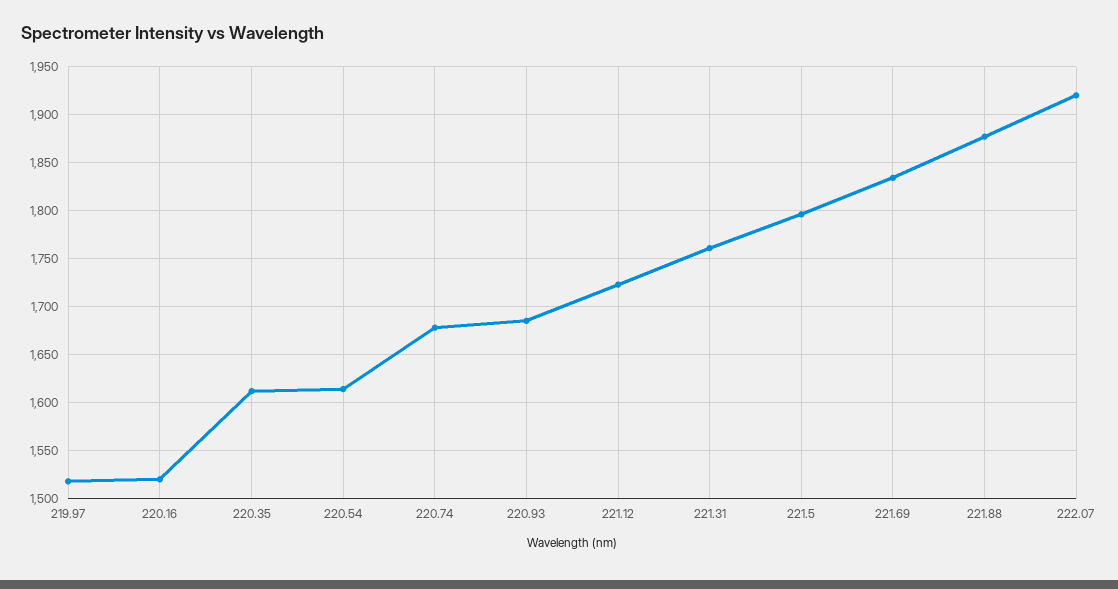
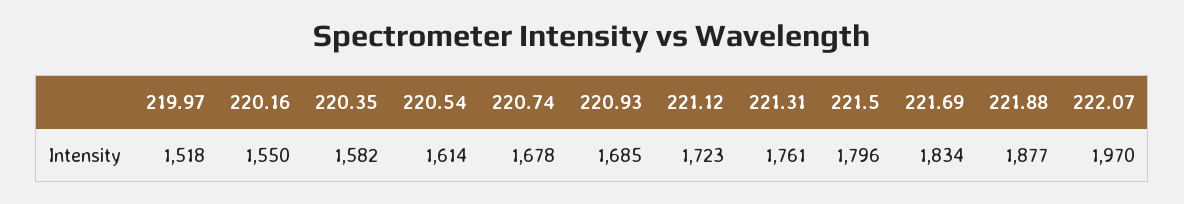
220.16: 1520 -> 1550
220.35: 1610 -> 1582
222.07: 1920 -> 1970

